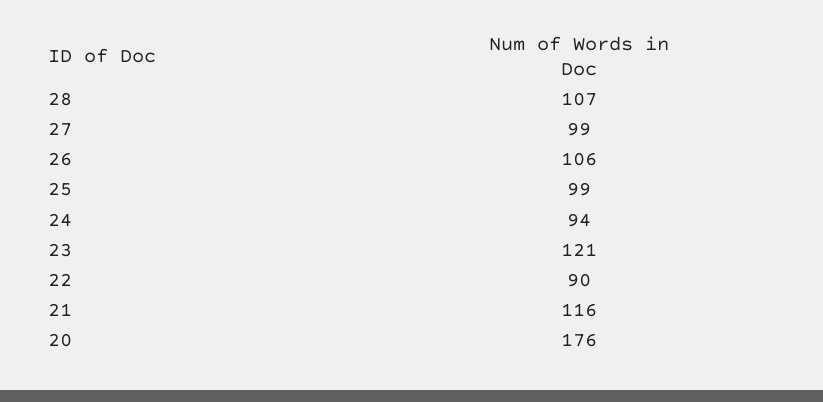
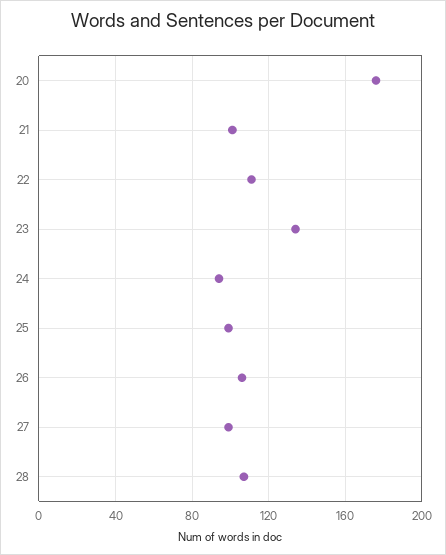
23: 121 -> 135
22: 90 -> 110
21: 116 -> 100

